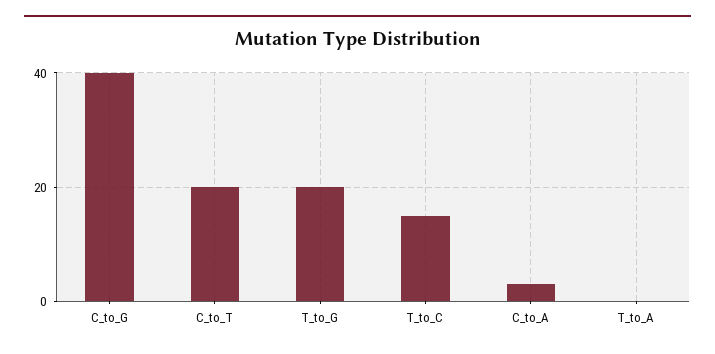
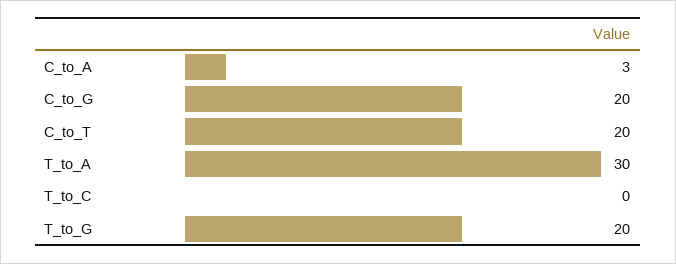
C_to_G: 40 -> 20
T_to_C: 15 -> 0
T_to_A: 0 -> 30

